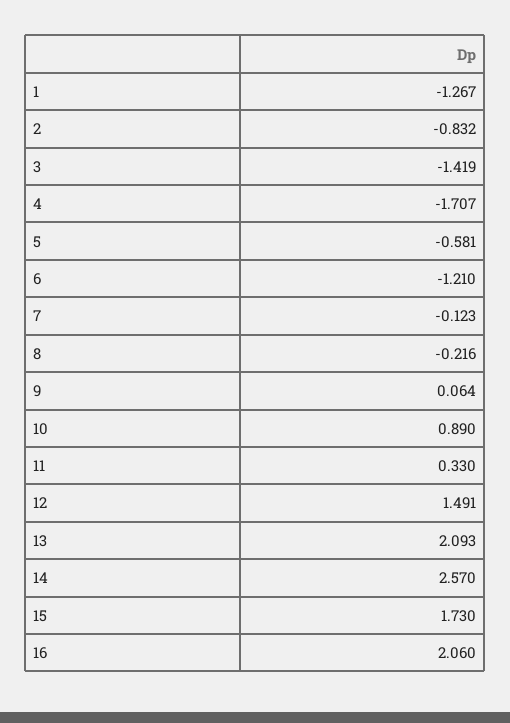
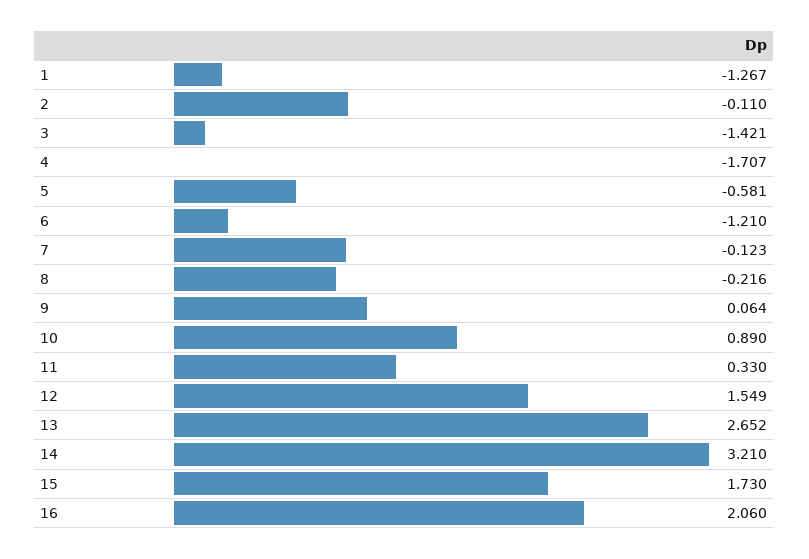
2: -0.832 -> -0.11
3: -1.419 -> -1.421
12: 1.491 -> 1.549
13: 2.093 -> 2.652
14: 2.57 -> 3.21

